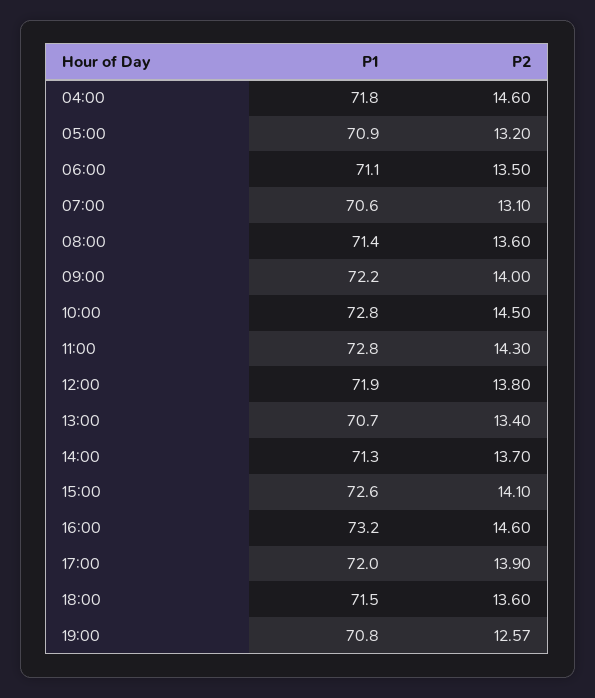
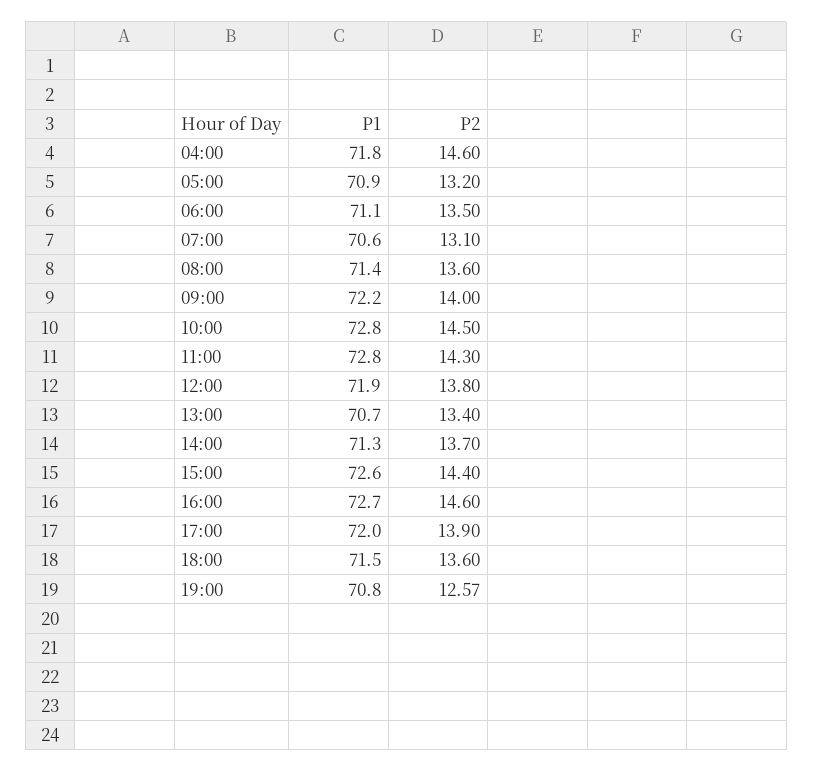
P2, 15:00: 14.1 -> 14.4
P1, 16:00: 73.2 -> 72.7

